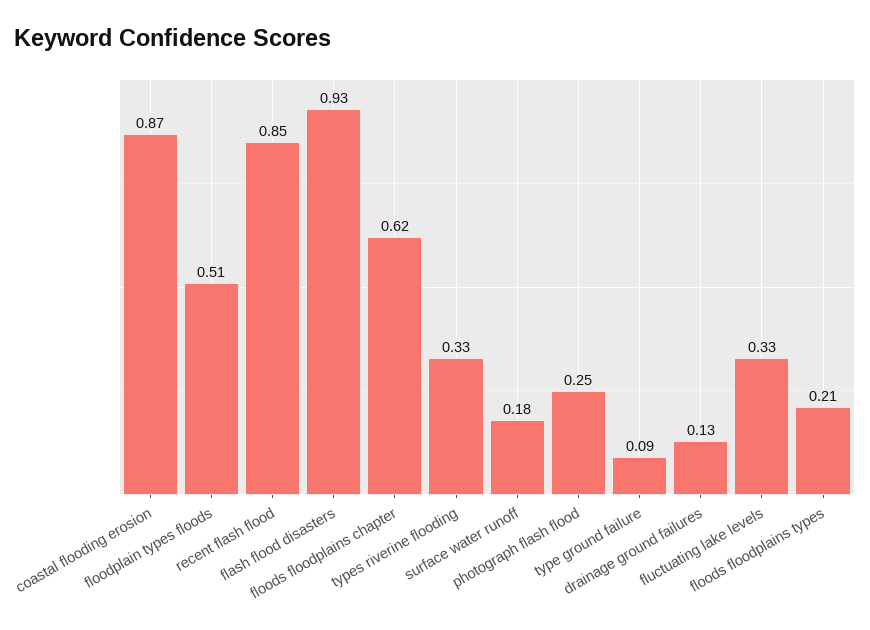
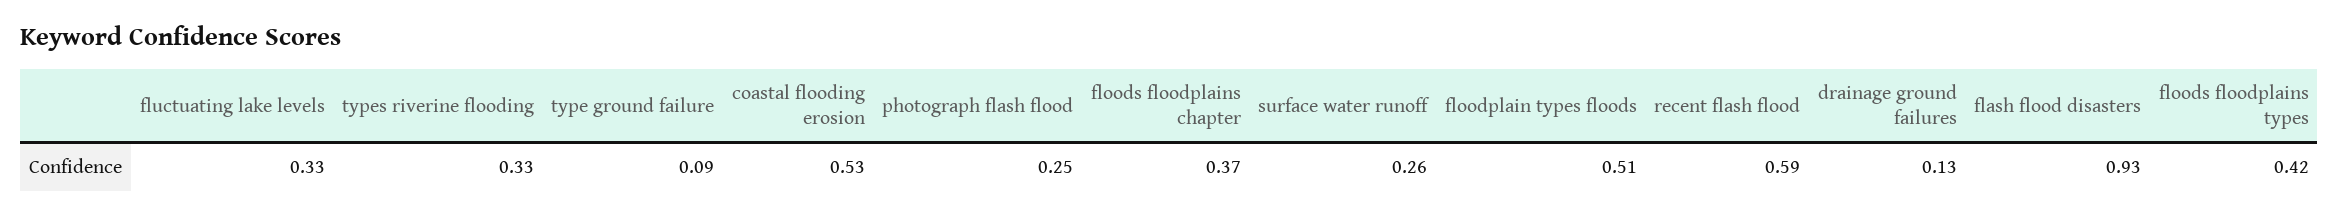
coastal flooding erosion: 0.87 -> 0.53
recent flash flood: 0.85 -> 0.59
floods floodplains chapter: 0.62 -> 0.37
surface water runoff: 0.18 -> 0.26
floods floodplains types: 0.21 -> 0.42

